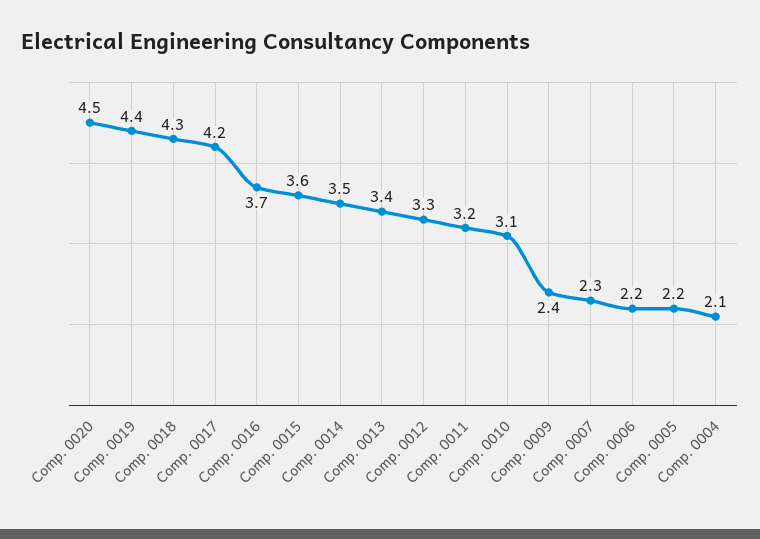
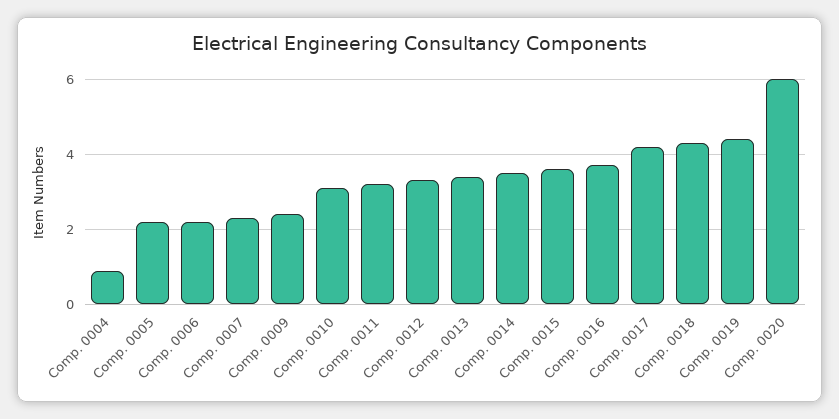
Comp. 0020: 4.5 -> 6
Comp. 0004: 2.1 -> 1

